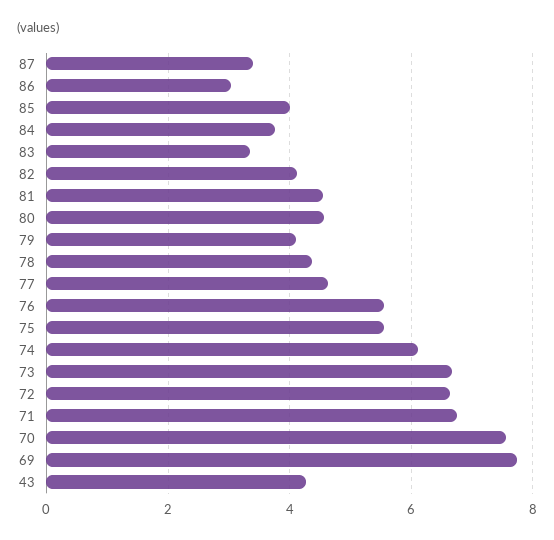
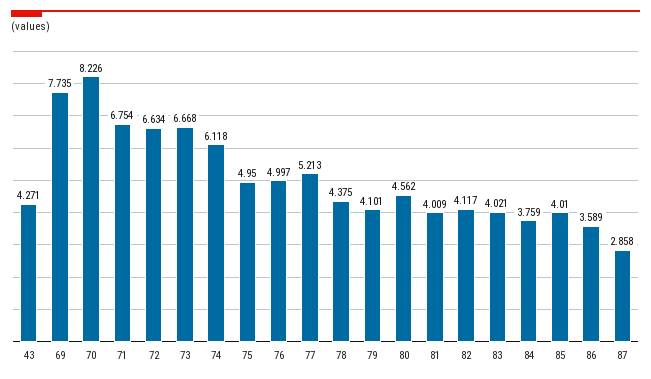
87: 3.4 -> 2.858
86: 3 -> 3.589
83: 3.4 -> 4.021
81: 4.6 -> 4.009
77: 4.6 -> 5.213
76: 5.6 -> 4.997
75: 5.6 -> 4.95
70: 7.6 -> 8.226

